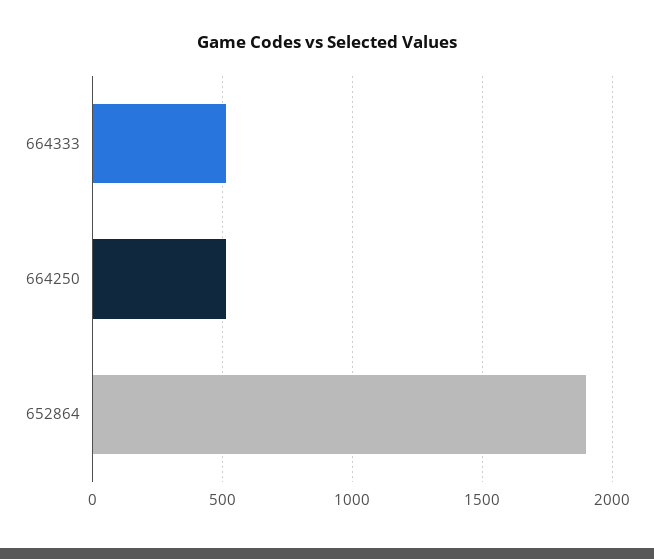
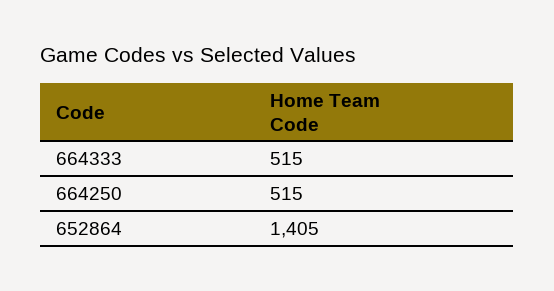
652864: 1900 -> 1405

